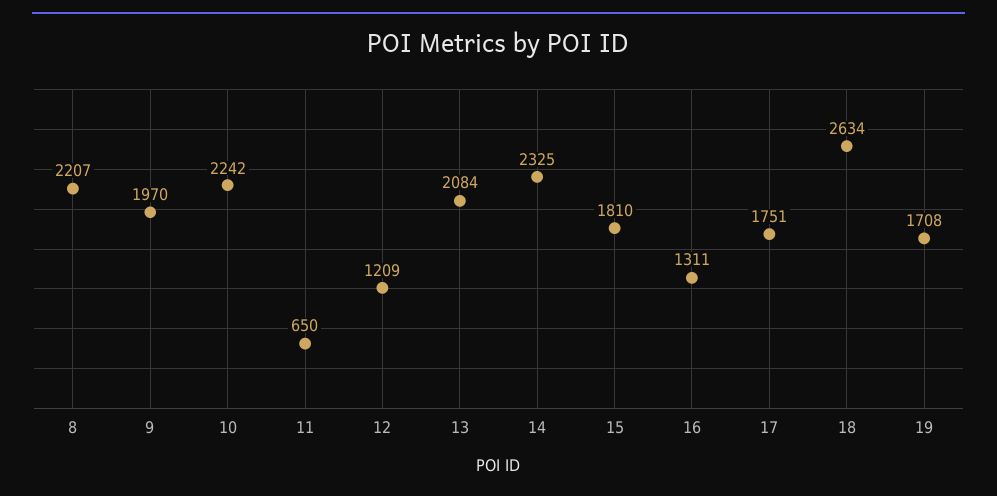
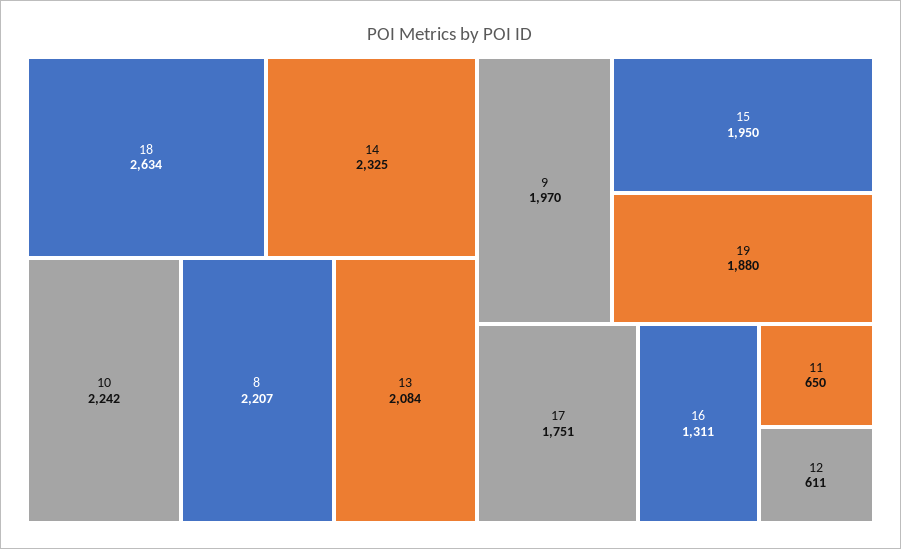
12: 1209 -> 611
15: 1810 -> 1950
19: 1708 -> 1880

